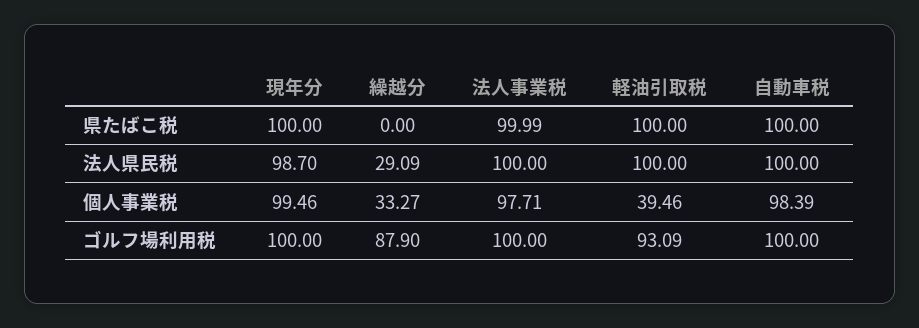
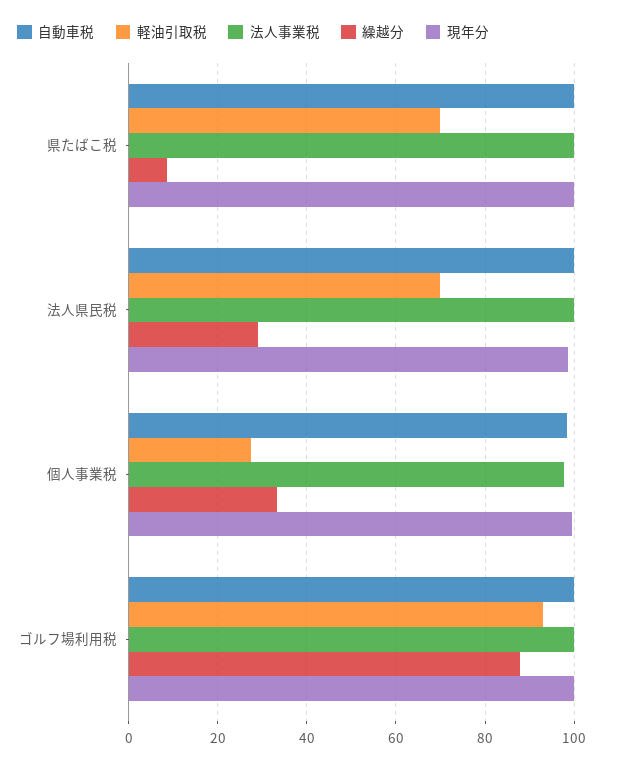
繰越分, 県たばこ税: 0 -> 8
軽油引取税, 県たばこ税: 100 -> 70
軽油引取税, 法人県民税: 100 -> 70
軽油引取税, 個人事業税: 39.46 -> 28

